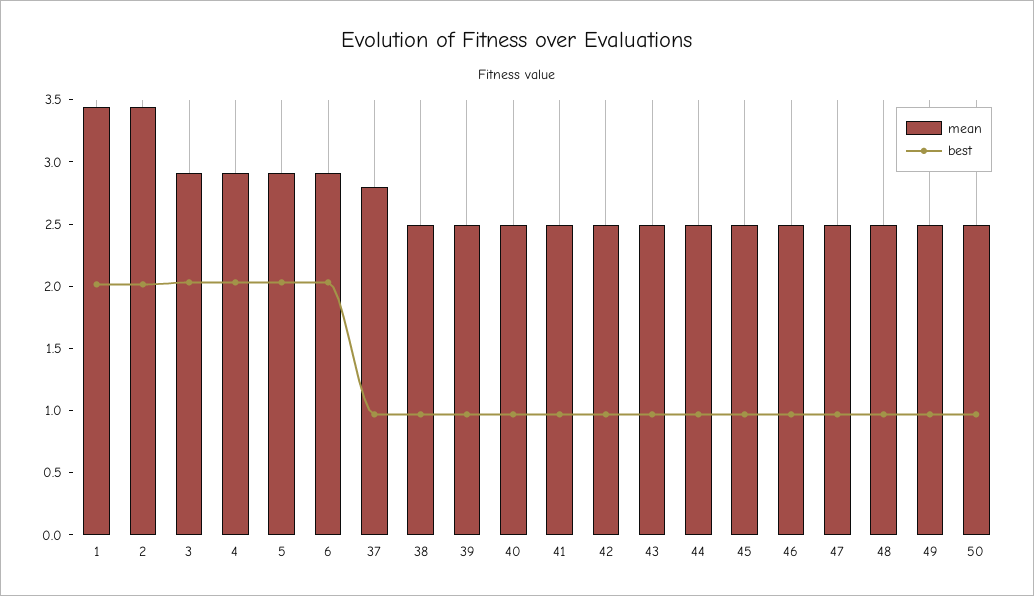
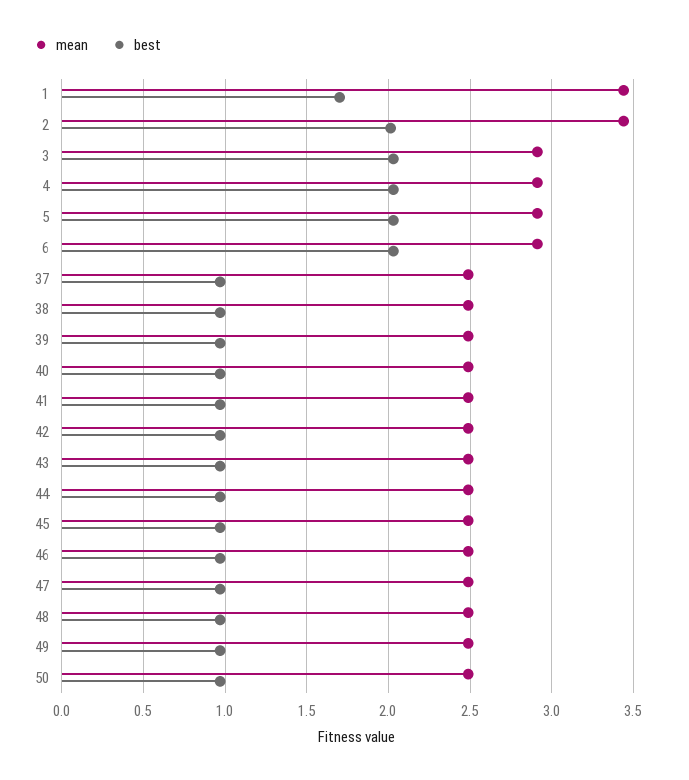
best, 1: 2 -> 1.7
mean, 37: 2.8 -> 2.5

